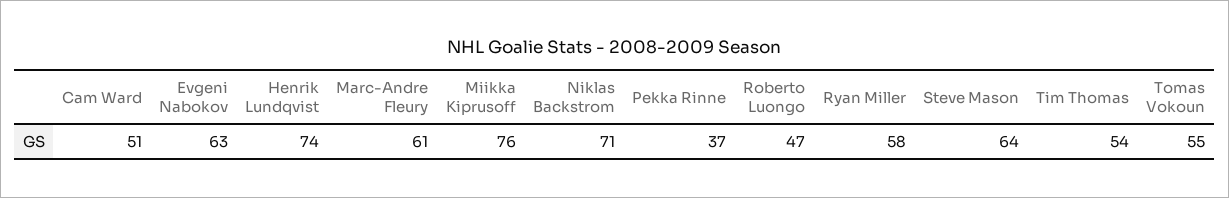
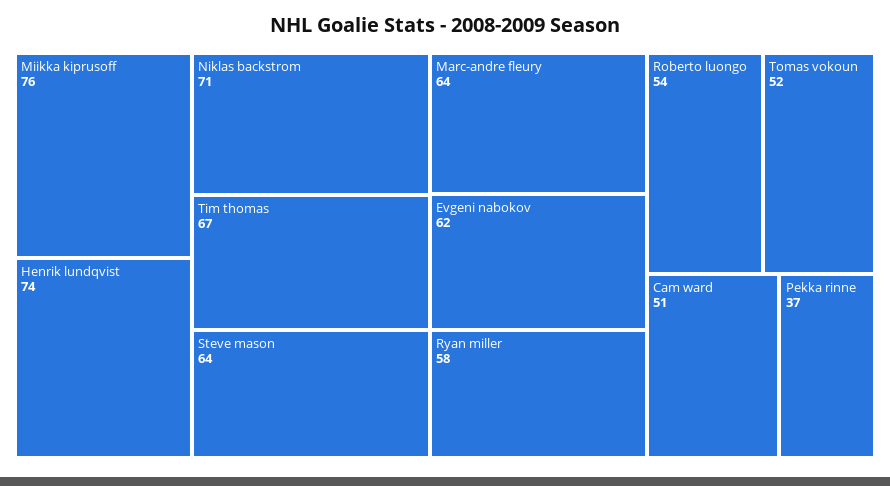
Evgeni Nabokov: 63 -> 62
Marc-Andre Fleury: 61 -> 64
Roberto Luongo: 47 -> 54
Tim Thomas: 54 -> 67
Tomas Vokoun: 55 -> 52

